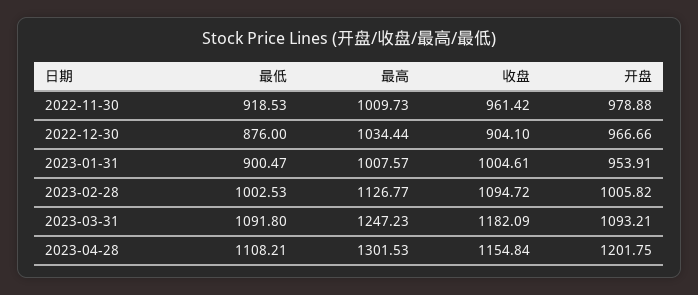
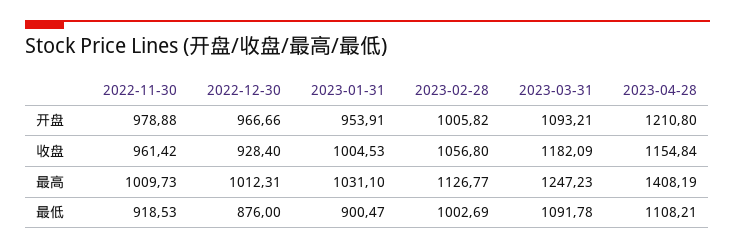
最高, 2022-12-30: 1034.44 -> 1012.31
收盘, 2022-12-30: 904.1 -> 928.4
最高, 2023-01-31: 1007.57 -> 1031.1
收盘, 2023-01-31: 1004.61 -> 1004.53
最低, 2023-02-28: 1002.53 -> 1002.69
收盘, 2023-02-28: 1094.72 -> 1056.8
最低, 2023-03-31: 1091.8 -> 1091.78
最高, 2023-04-28: 1301.53 -> 1408.19
开盘, 2023-04-28: 1201.75 -> 1210.8

